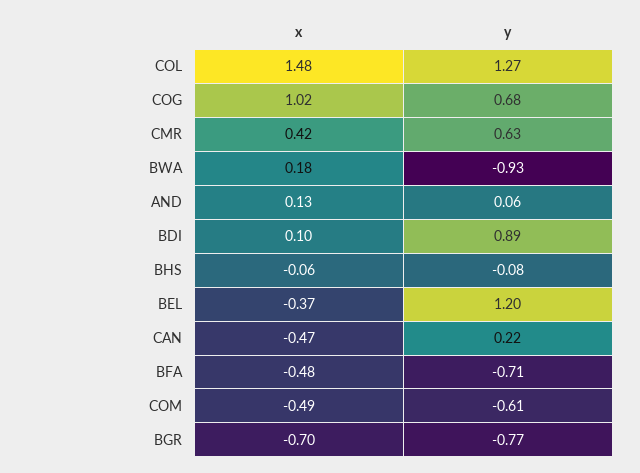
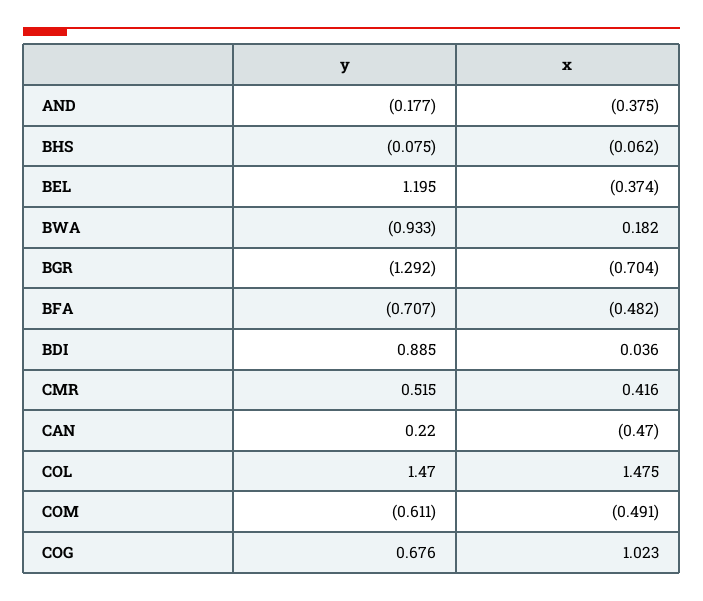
y, COL: 1.27 -> 1.47
y, CMR: 0.63 -> 0.515
x, AND: 0.13 -> -0.375
y, AND: 0.06 -> -0.177
x, BDI: 0.1 -> 0.036
y, BGR: -0.77 -> -1.292

